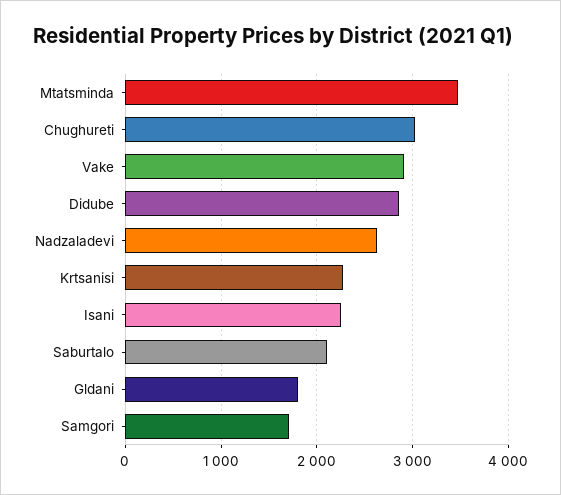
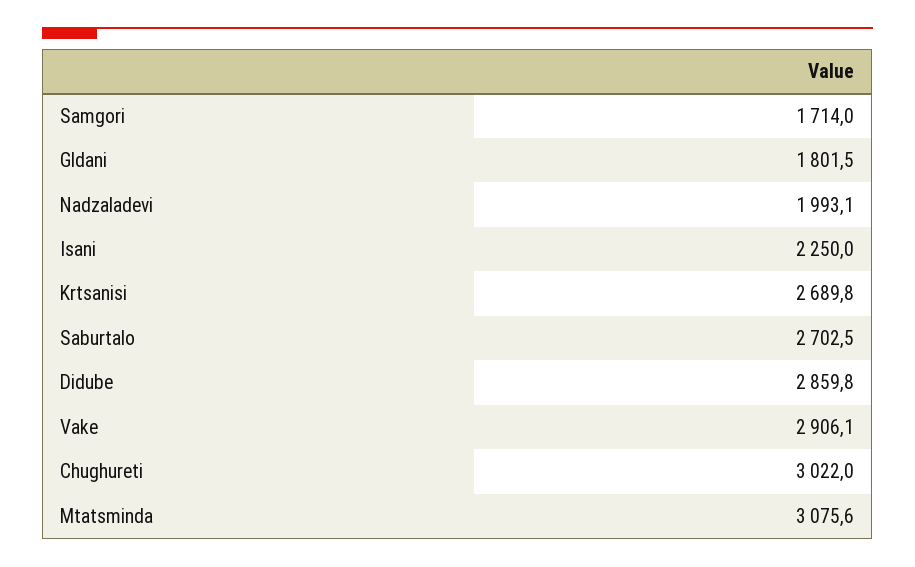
Mtatsminda: 3500 -> 3075.6
Nadzaladevi: 2600 -> 1993.1
Krtsanisi: 2300 -> 2689.8
Saburtalo: 2100 -> 2702.5

